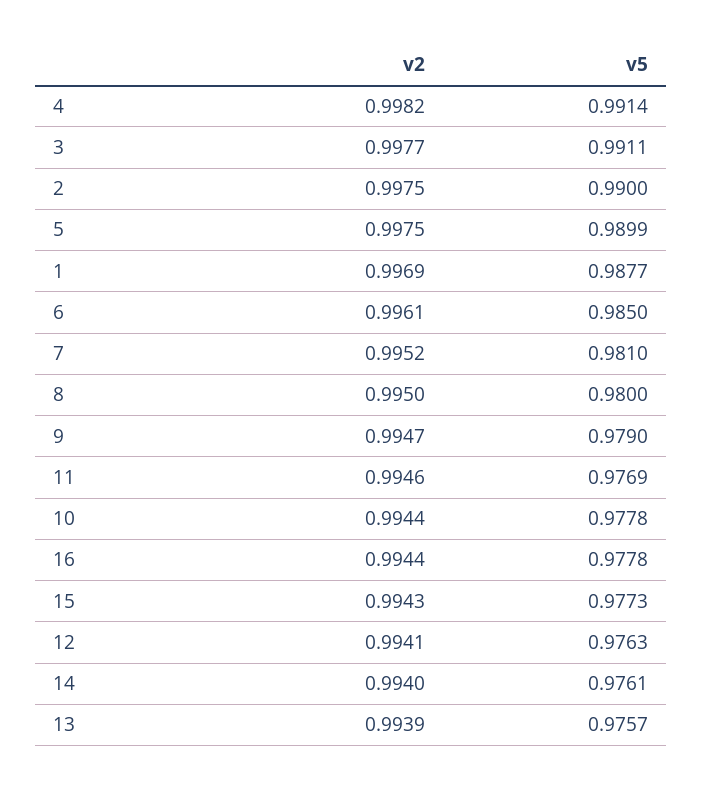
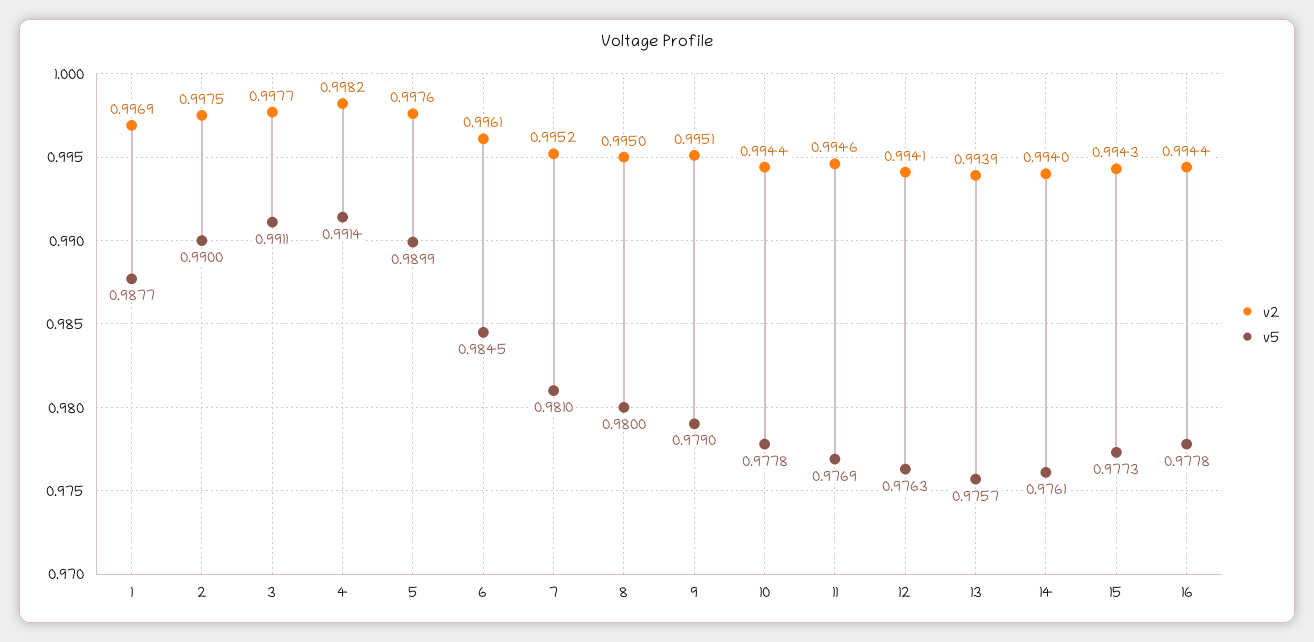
v2, 5: 0.9975 -> 0.9976
v5, 6: 0.985 -> 0.9845
v2, 9: 0.9947 -> 0.9951

